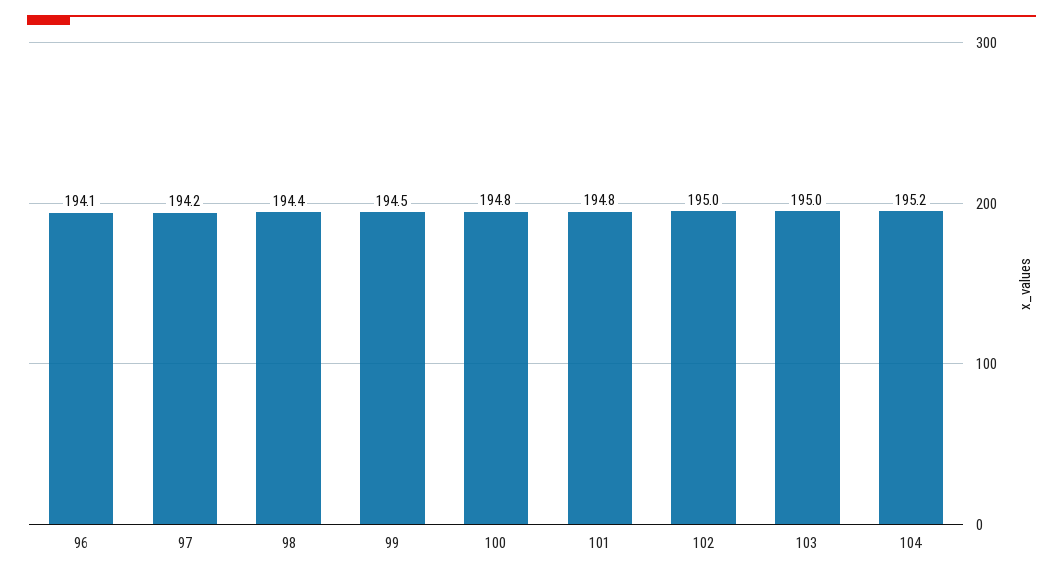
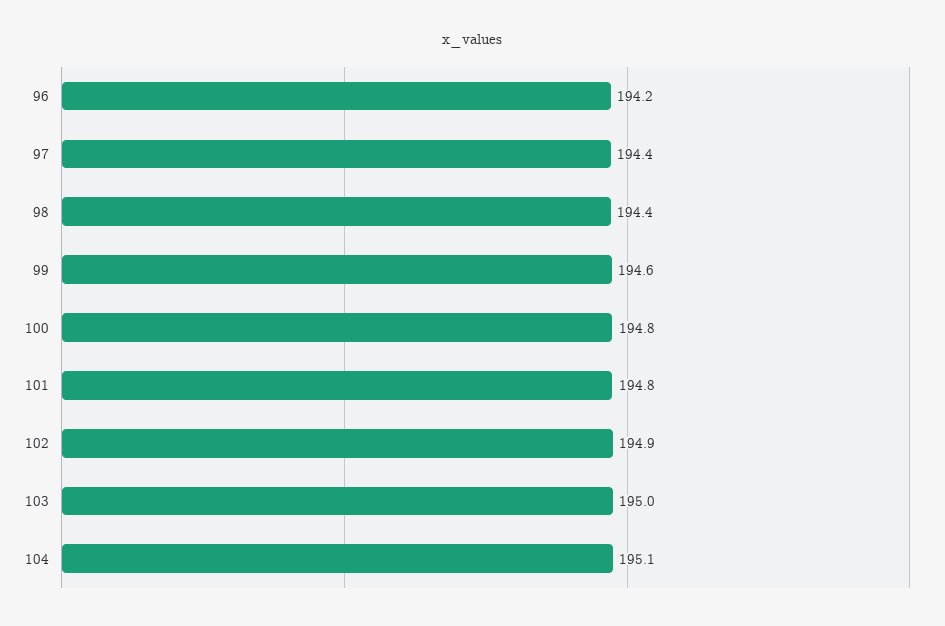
96: 194.1 -> 194.2
97: 194.2 -> 194.4
99: 194.5 -> 194.6
102: 195 -> 194.9
104: 195.2 -> 195.1

